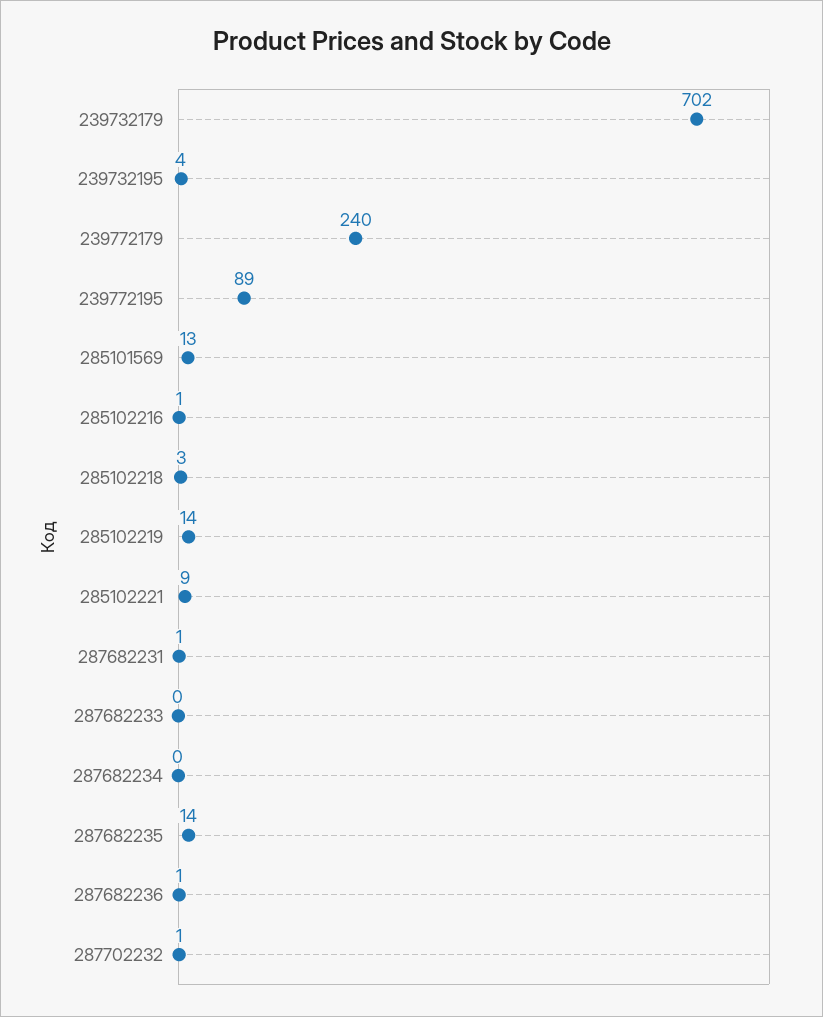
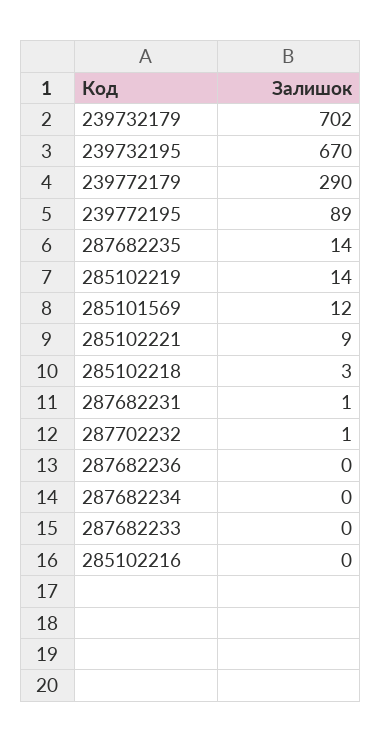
239732195: 4 -> 670
239772179: 240 -> 290
285101569: 13 -> 12
285102216: 1 -> 0
287682236: 1 -> 0

